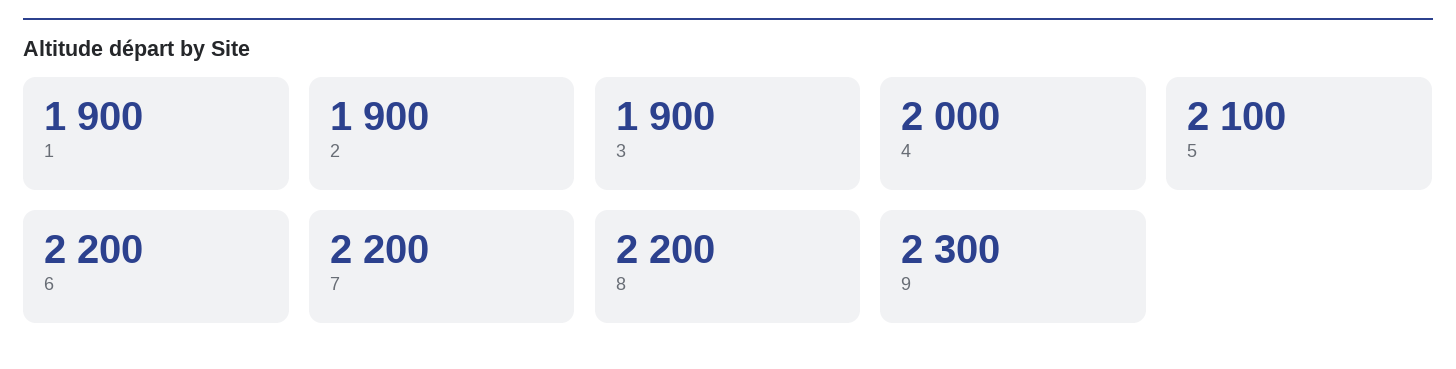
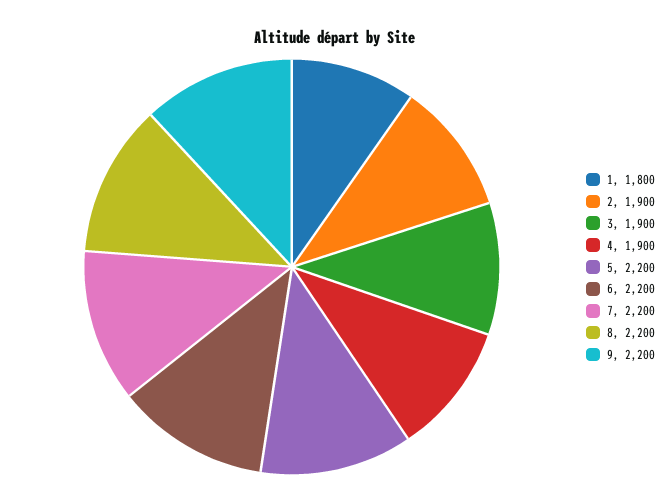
1: 1900 -> 1800
4: 2000 -> 1900
5: 2100 -> 2200
9: 2300 -> 2200

